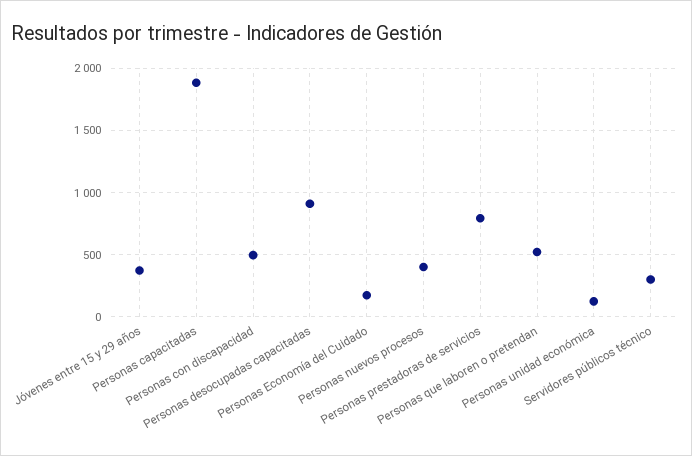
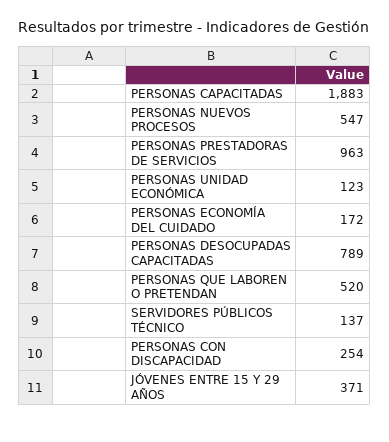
Personas con discapacidad: 500 -> 254
Personas desocupadas capacitadas: 900 -> 789
Personas nuevos procesos: 400 -> 547
Personas prestadoras de servicios: 800 -> 963
Servidores públicos técnico: 300 -> 137

